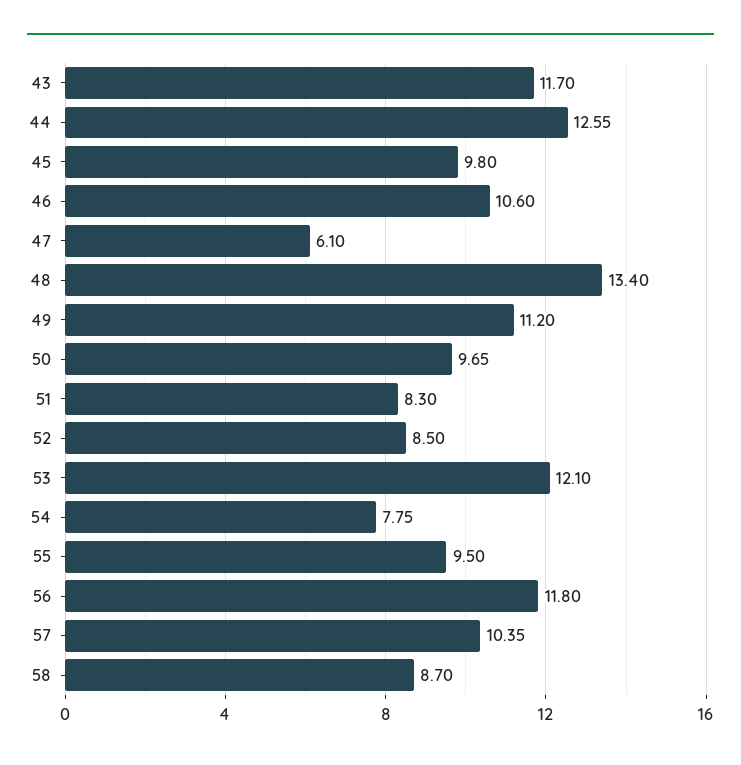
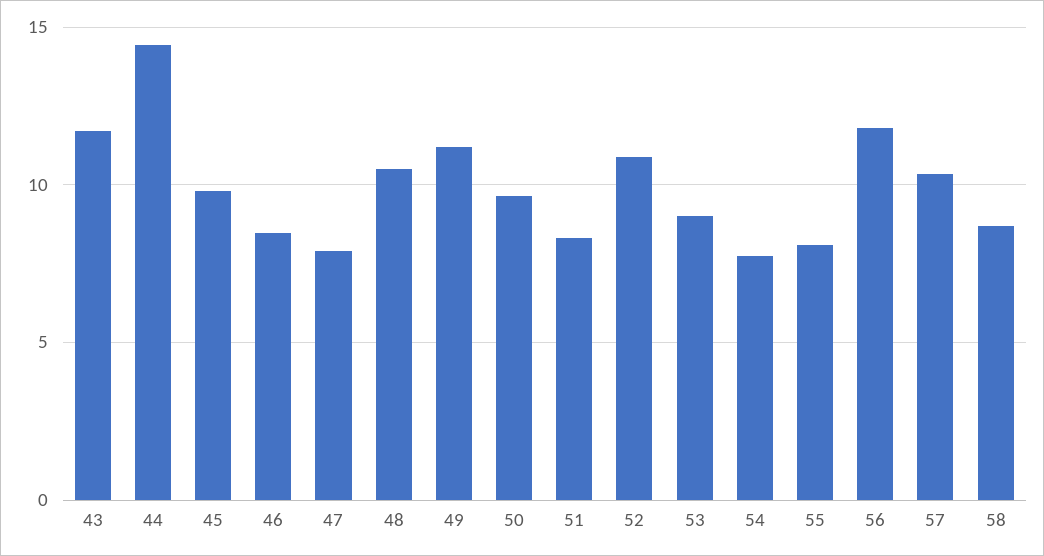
44: 12.55 -> 14.5
46: 10.6 -> 8.5
47: 6.1 -> 8
48: 13.4 -> 10.5
52: 8.5 -> 11
53: 12.1 -> 9
55: 9.5 -> 8

